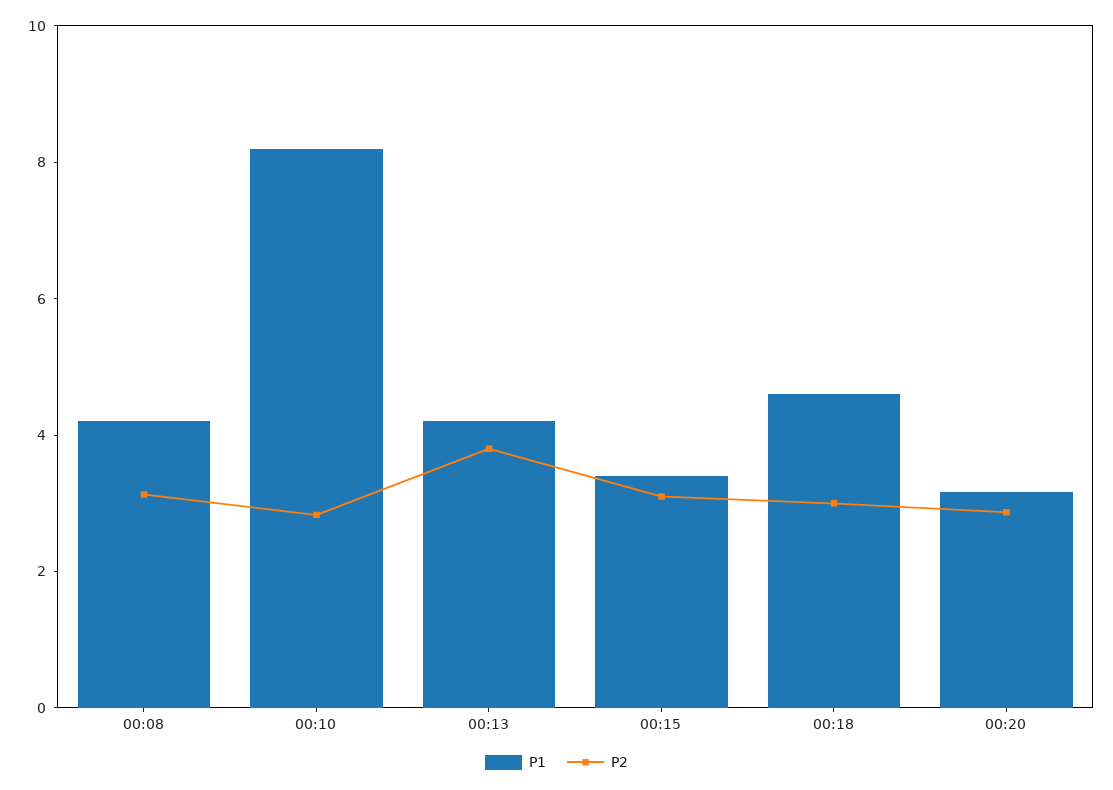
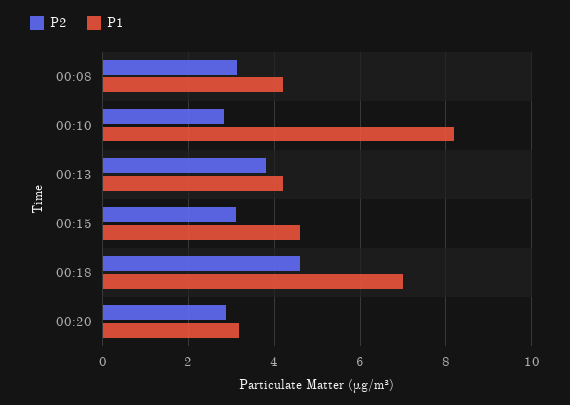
P1, 00:15: 3.5 -> 4.6
P1, 00:18: 4.5 -> 7
P2, 00:18: 3 -> 4.6

